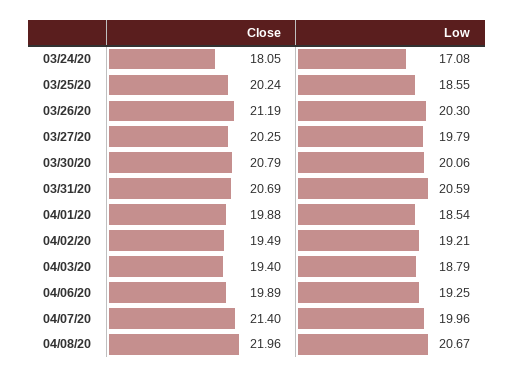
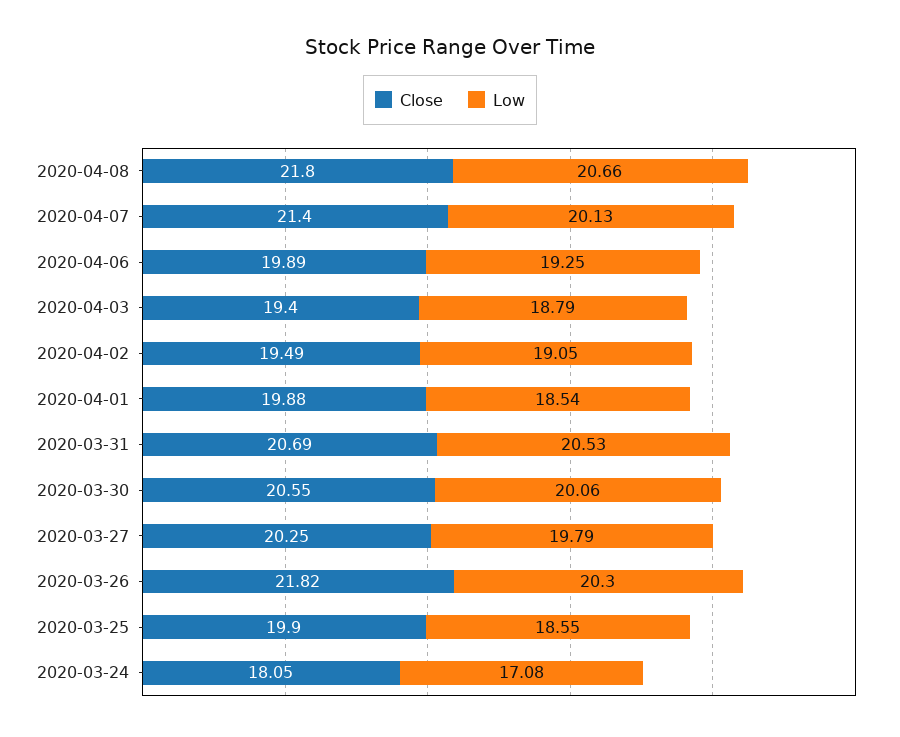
Close, 03/25/20: 20.24 -> 19.9
Close, 03/26/20: 21.19 -> 21.82
Close, 03/30/20: 20.79 -> 20.55
Low, 03/31/20: 20.59 -> 20.53
Low, 04/02/20: 19.21 -> 19.05
Low, 04/07/20: 19.96 -> 20.13
Close, 04/08/20: 21.96 -> 21.8
Low, 04/08/20: 20.67 -> 20.66

